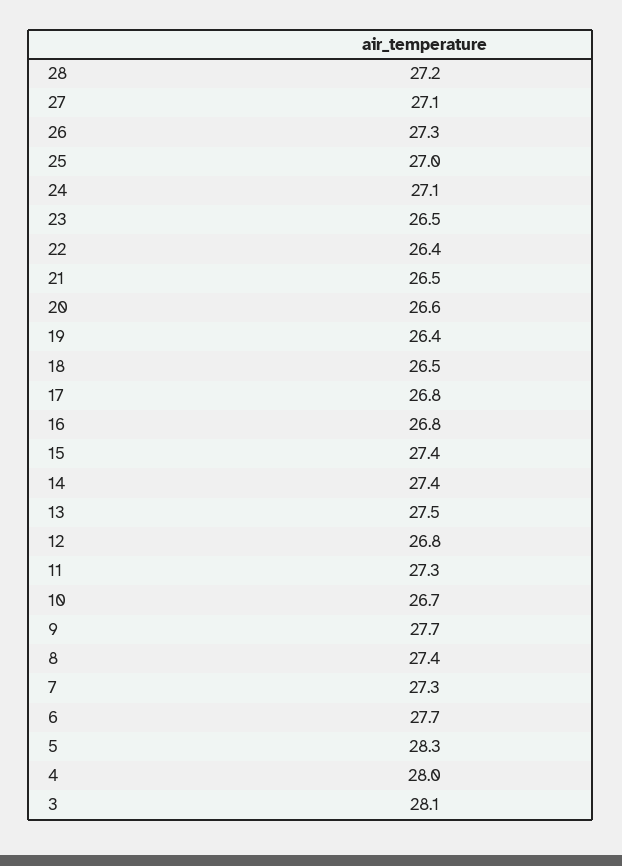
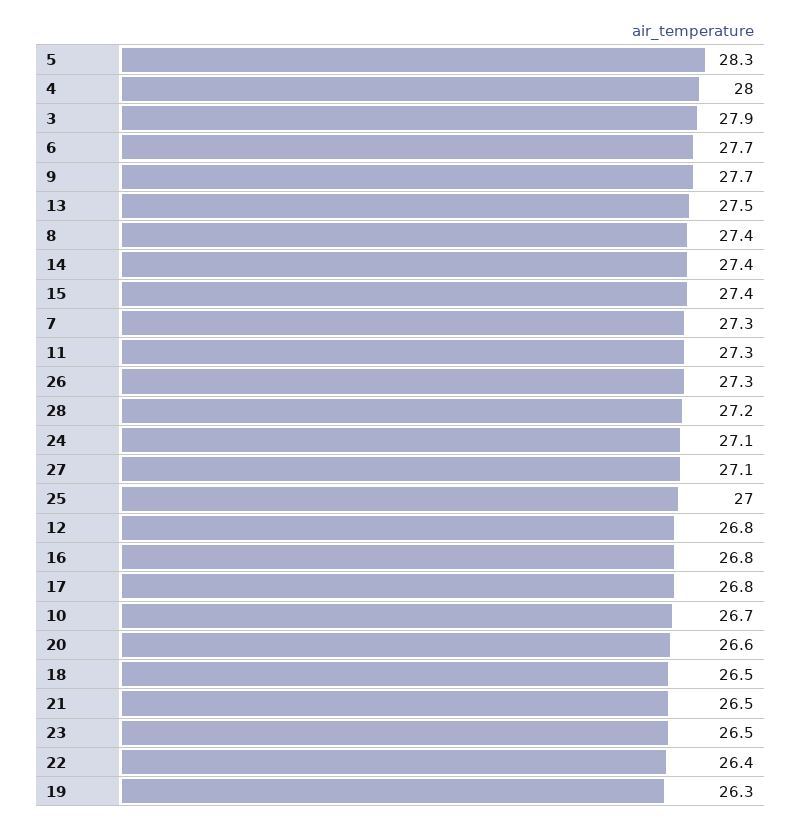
19: 26.4 -> 26.3
3: 28.1 -> 27.9

